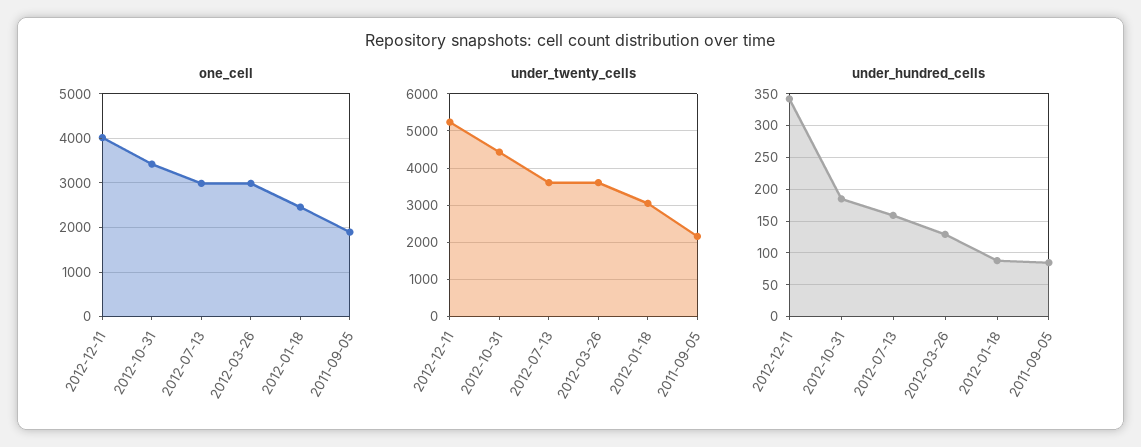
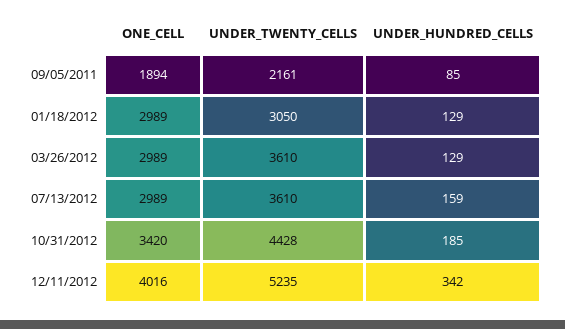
one_cell, 2012-01-18: 2400 -> 2989
under_hundred_cells, 2012-01-18: 90 -> 129

